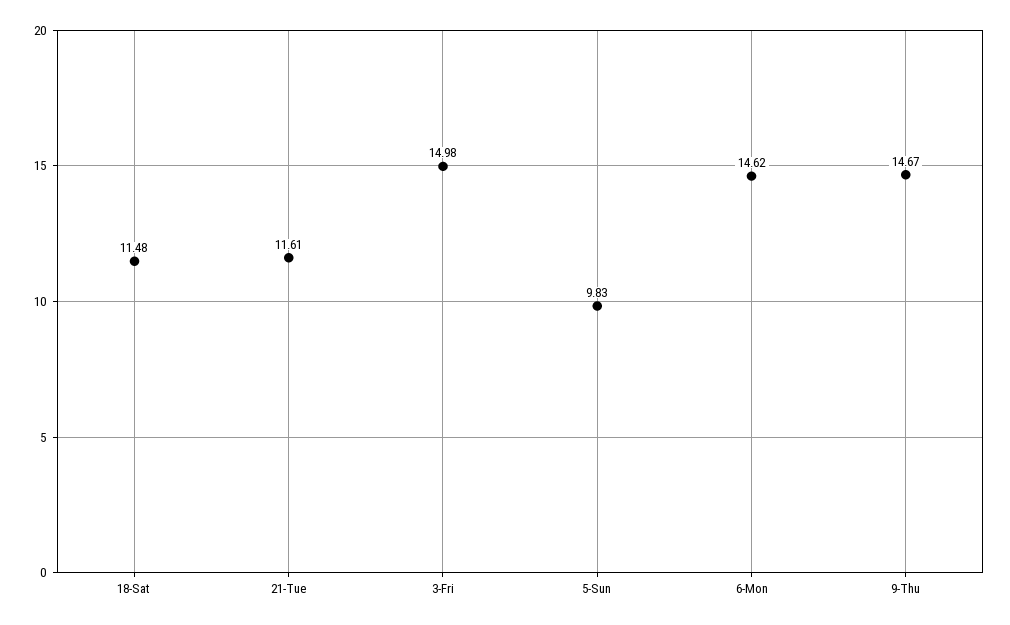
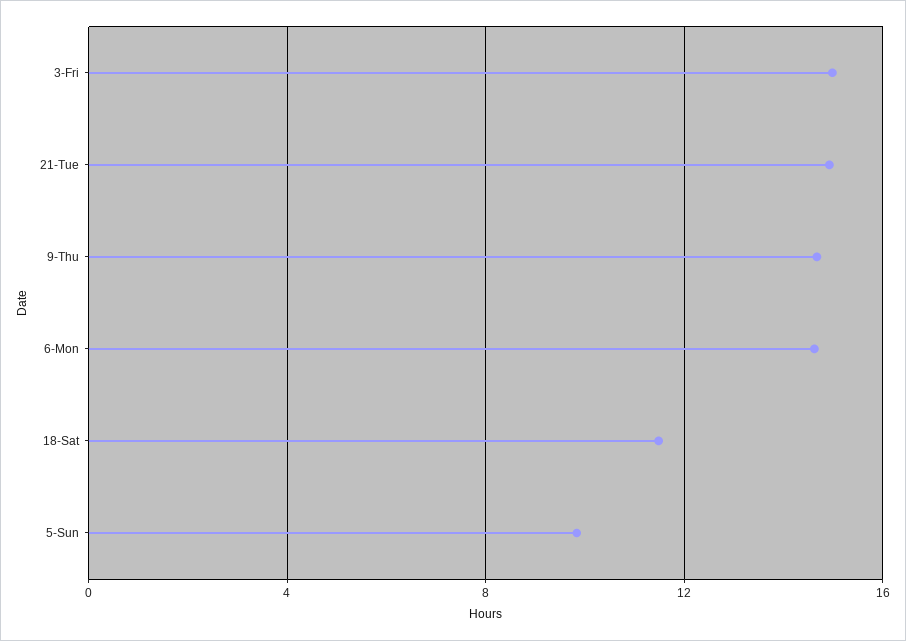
21-Tue: 11.61 -> 15

